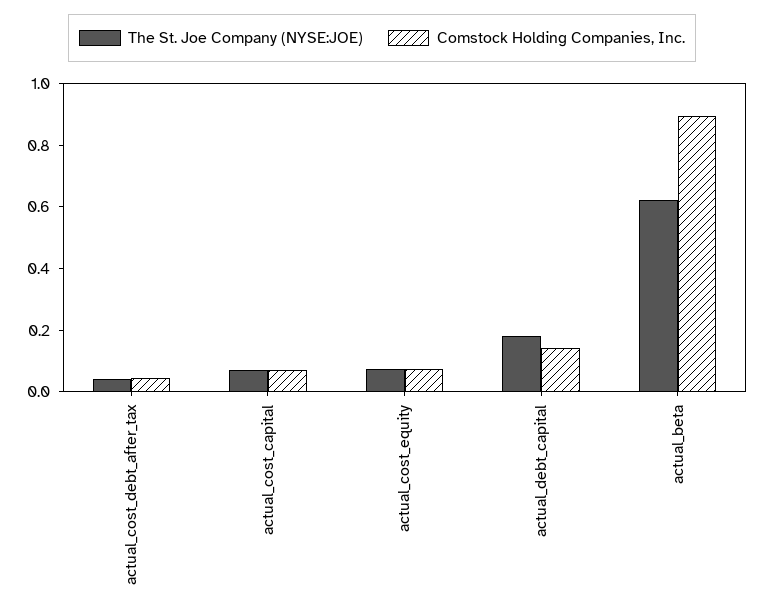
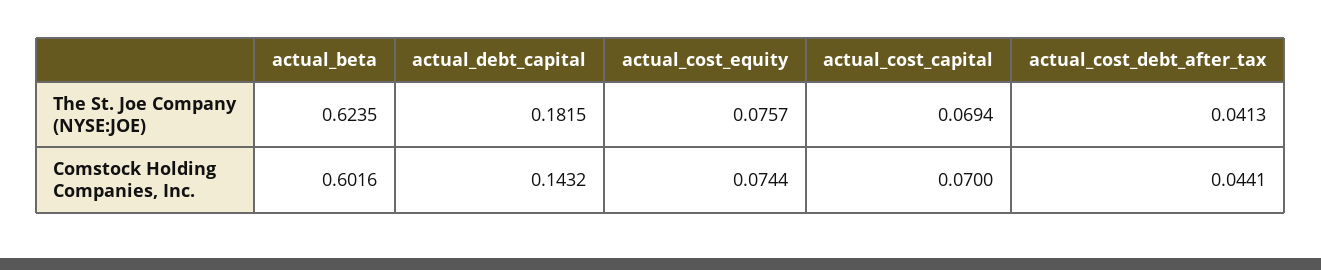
Comstock Holding Companies, Inc., actual_beta: 0.9 -> 0.6016

